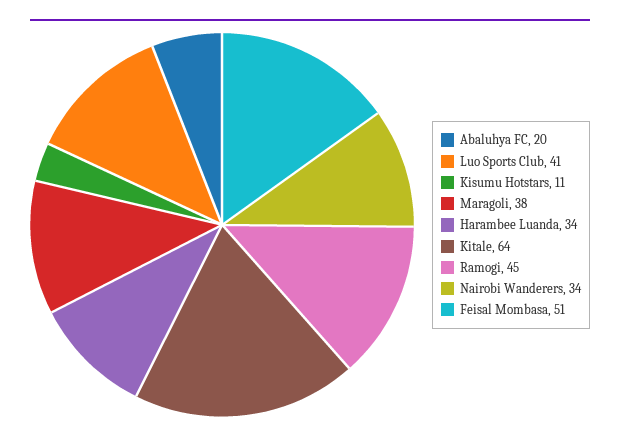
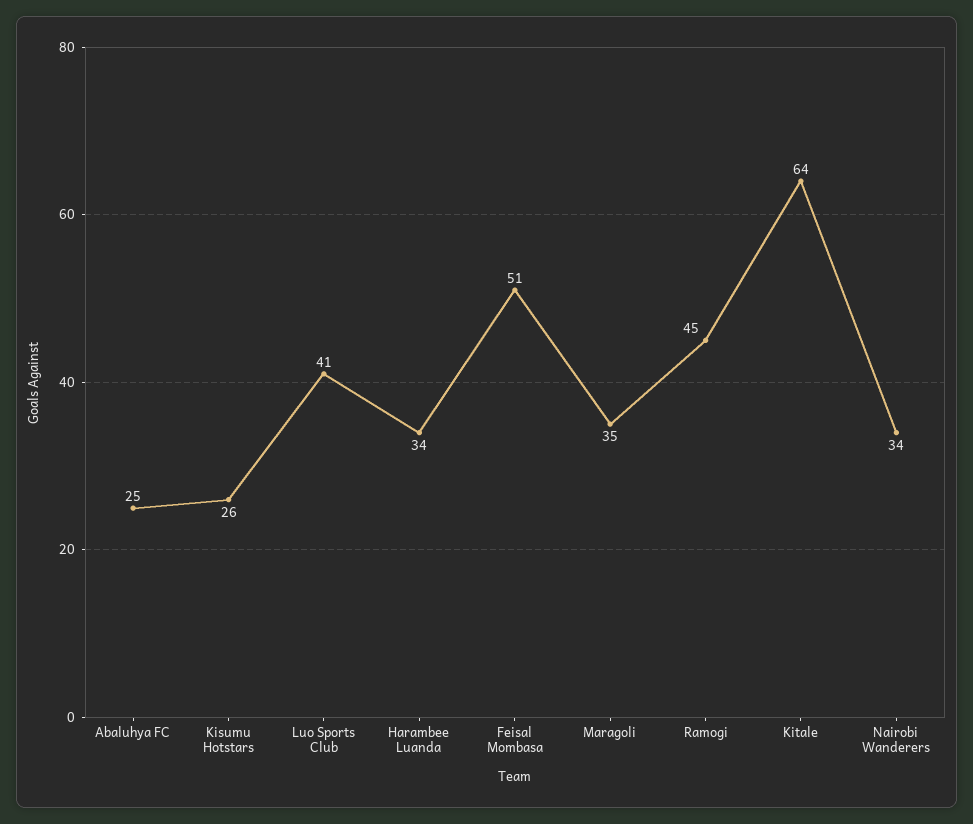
Abaluhya FC: 20 -> 25
Kisumu Hotstars: 11 -> 26
Maragoli: 38 -> 35

